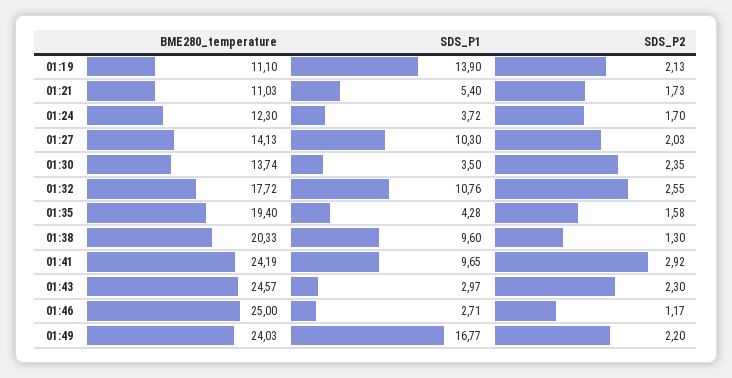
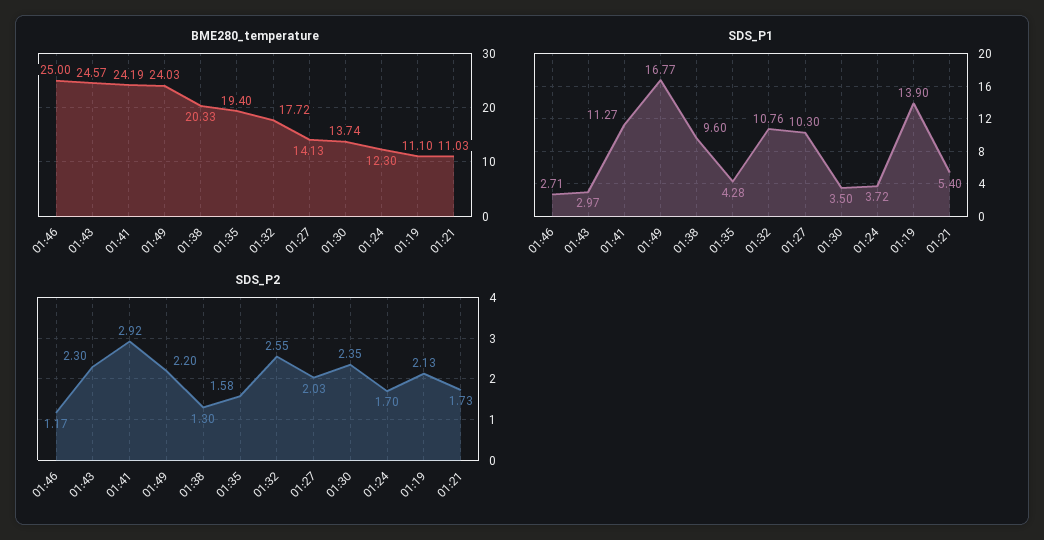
SDS_P1, 01:41: 9.65 -> 11.27

